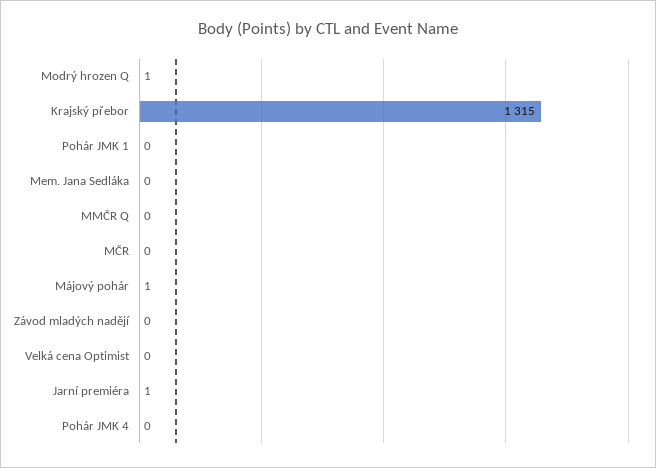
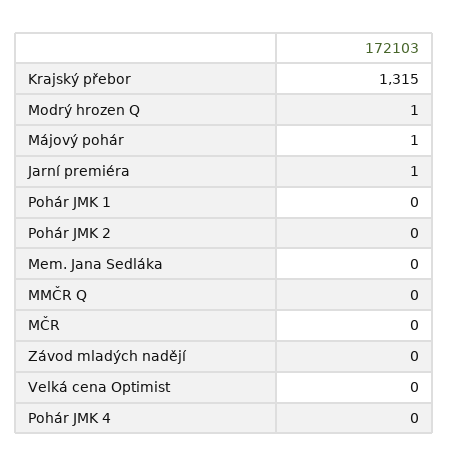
Pohár JMK 2: none -> 0

